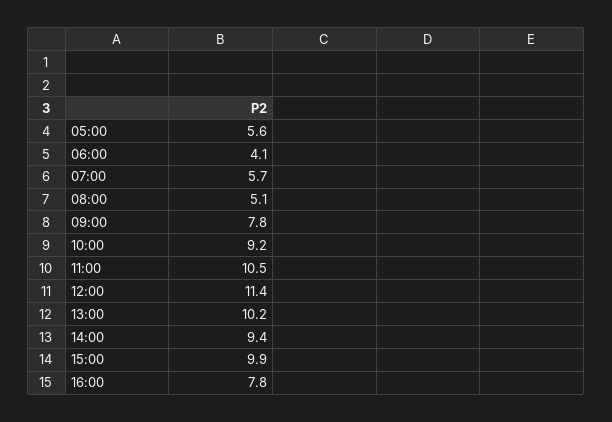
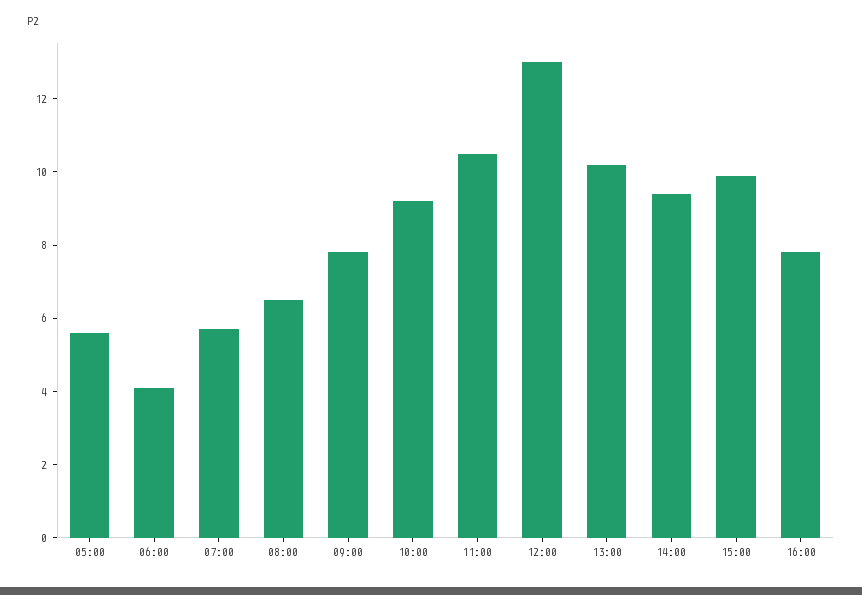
08:00: 5.1 -> 6.5
12:00: 11.4 -> 13

